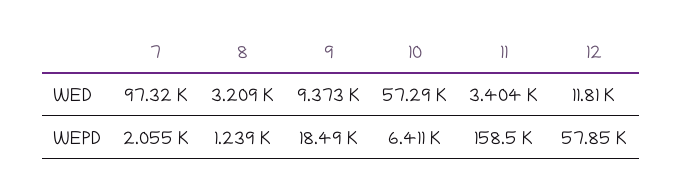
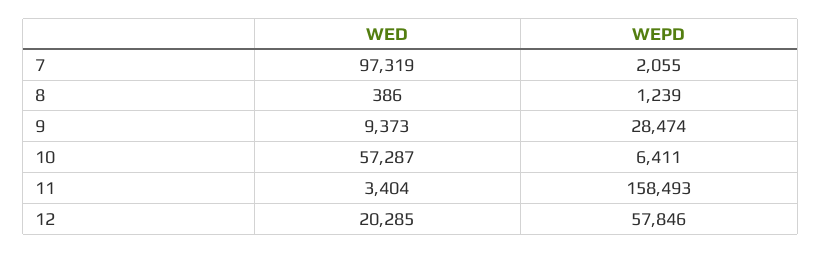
8, WED: 3209 -> 386
12, WED: 11810 -> 20285
9, WEPD: 18490 -> 28474

